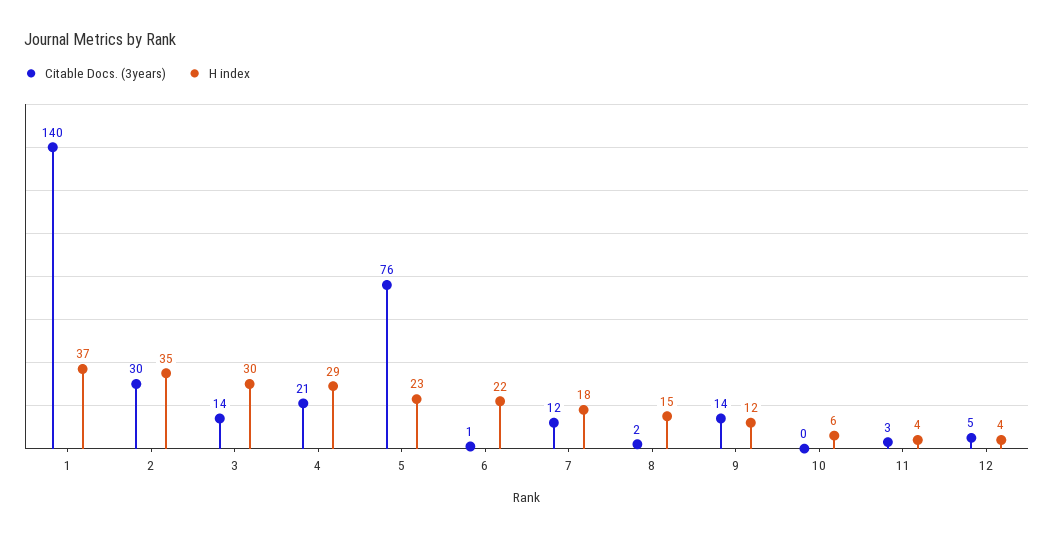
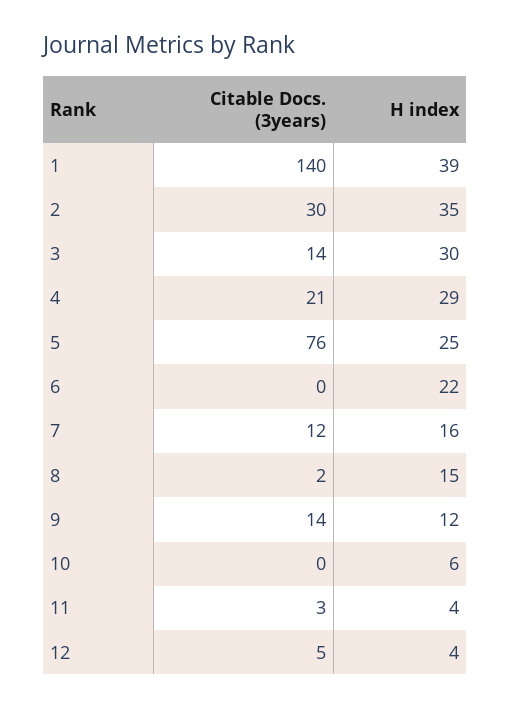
H index, 1: 37 -> 39
H index, 5: 23 -> 25
Citable Docs. (3years), 6: 1 -> 0
H index, 7: 18 -> 16

